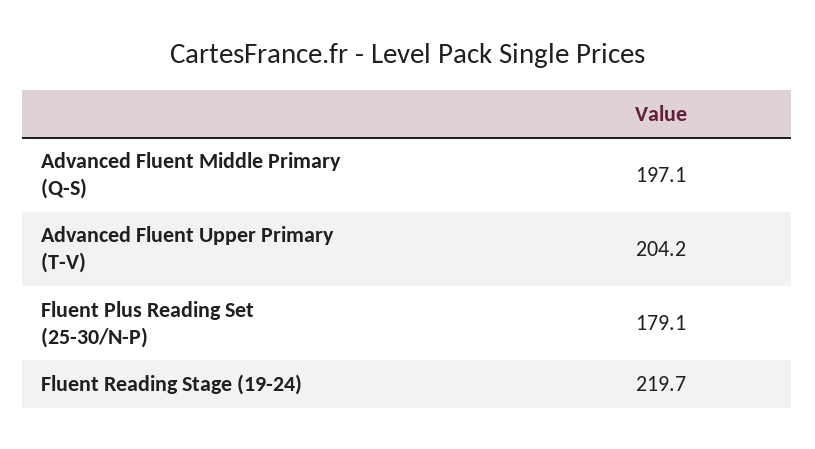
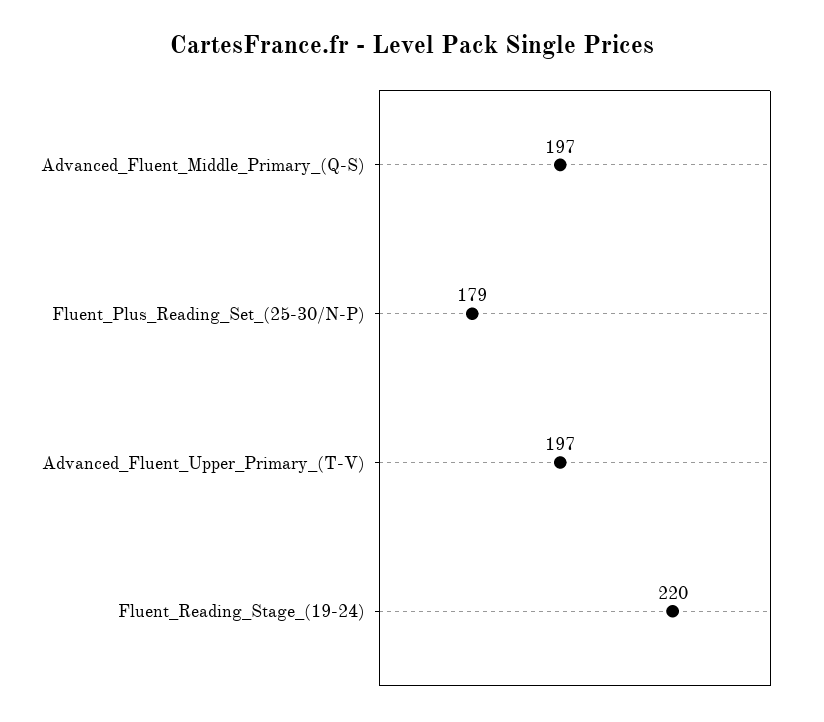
Advanced Fluent Upper Primary (T-V): 204.2 -> 197

